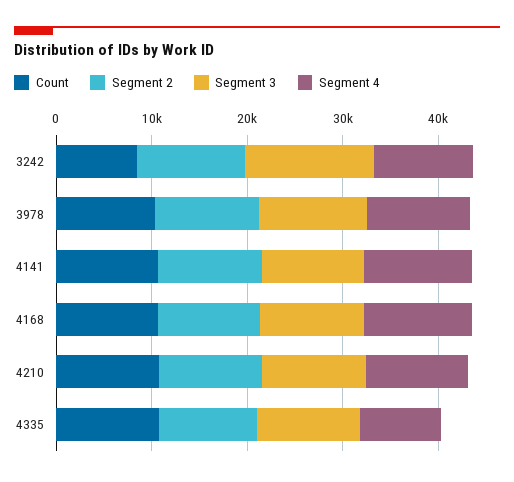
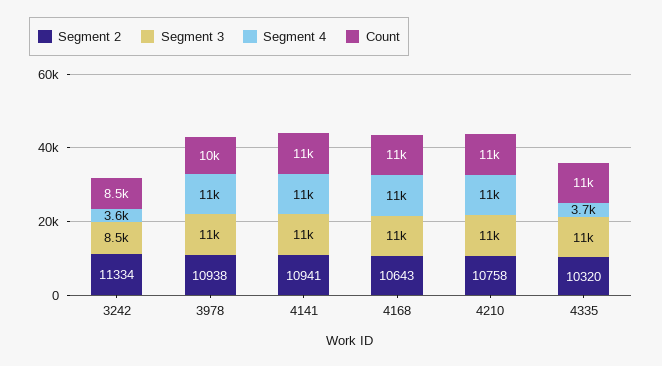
Segment 3, 3242: 14000 -> 8500
Segment 4, 3242: 10000 -> 3600
Segment 4, 4335: 8000 -> 3700

